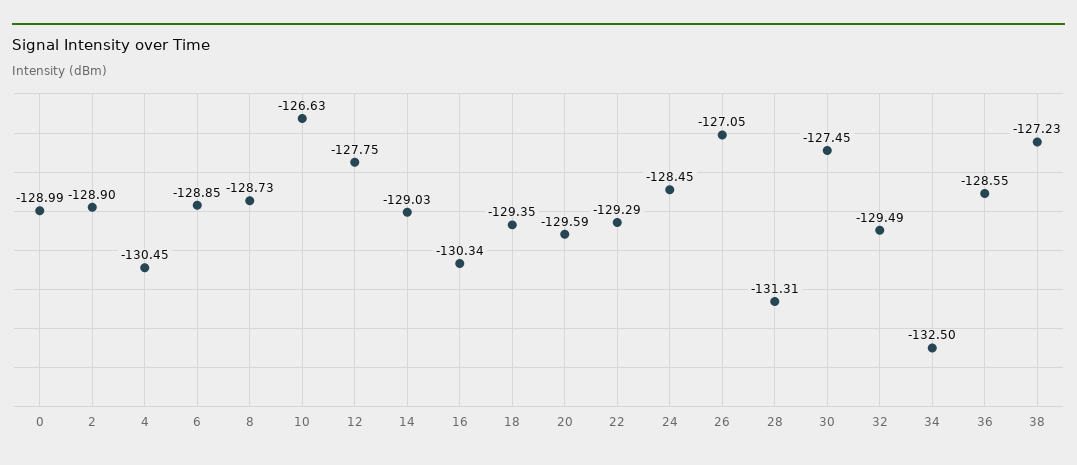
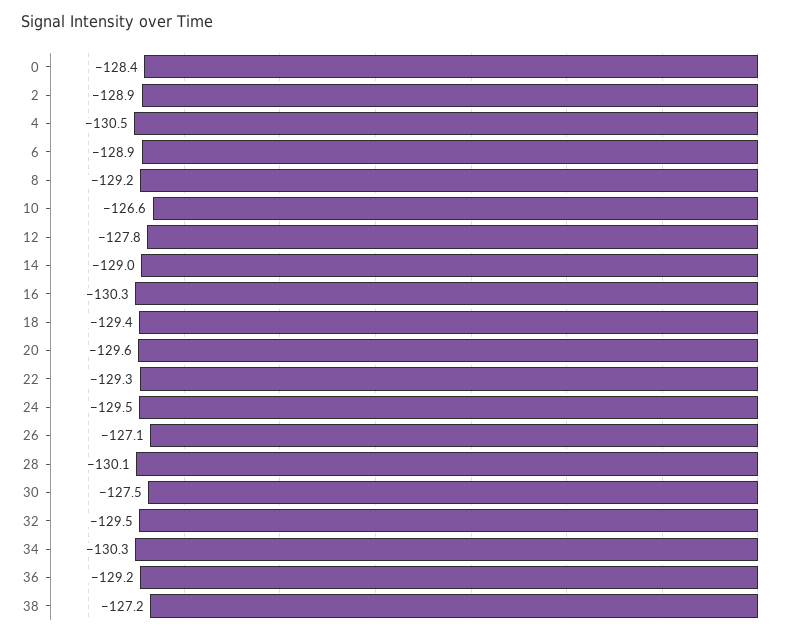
0: -128.99 -> -128.4
8: -128.73 -> -129.2
24: -128.45 -> -129.5
28: -131.31 -> -130.1
34: -132.5 -> -130.3
36: -128.55 -> -129.2

